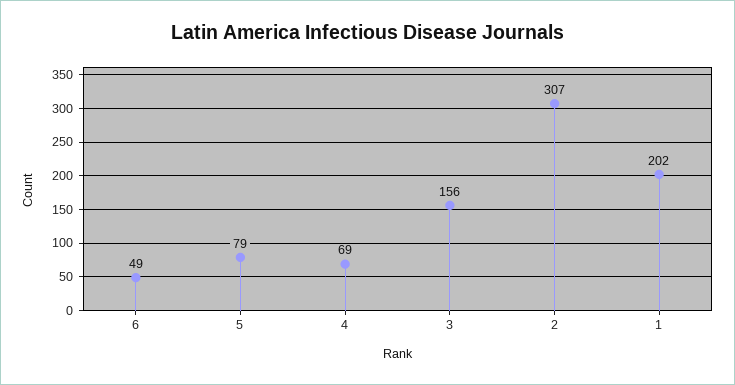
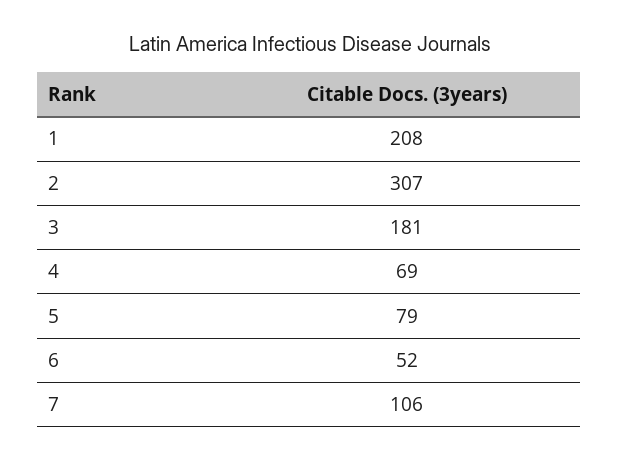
6: 49 -> 52
3: 156 -> 181
1: 202 -> 208
7: none -> 106

